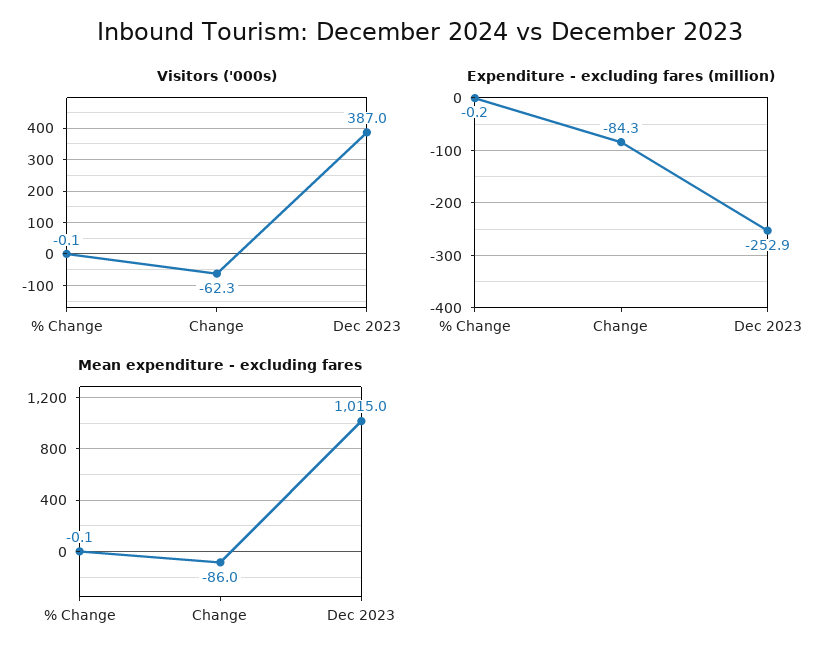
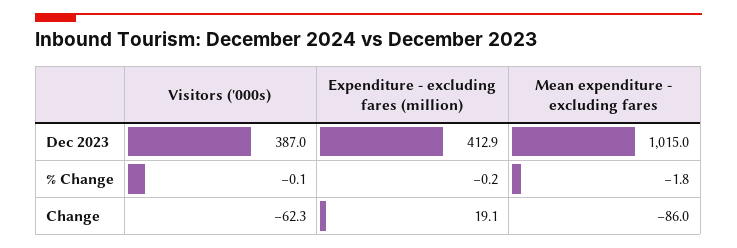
Expenditure - excluding fares (million), Change: -84.3 -> 19.1
Expenditure - excluding fares (million), Dec 2023: -252.9 -> 412.9
Mean expenditure - excluding fares, % Change: -0.1 -> -1.8

